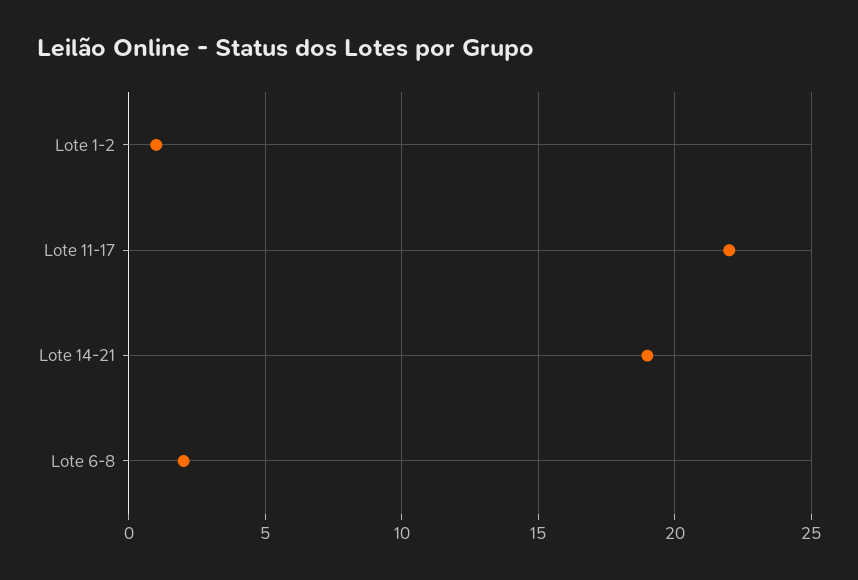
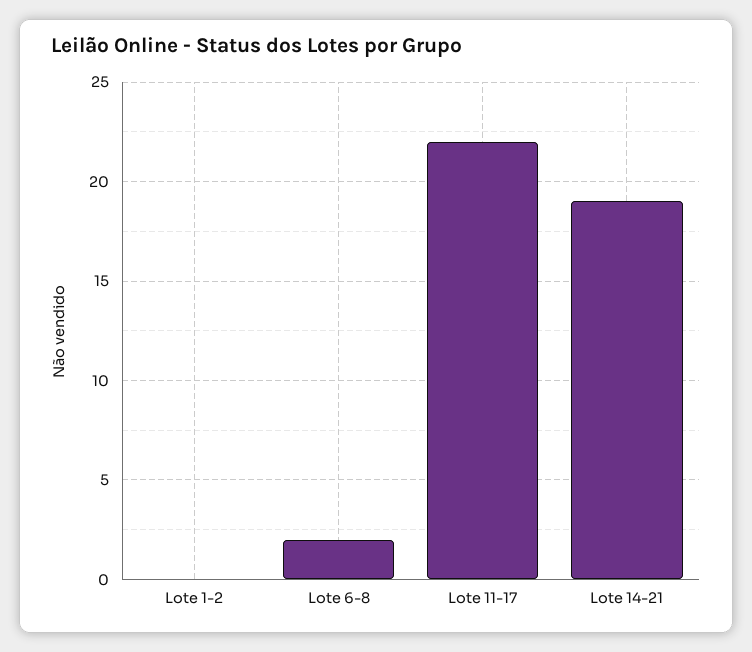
Lote 1-2: 1 -> 0

